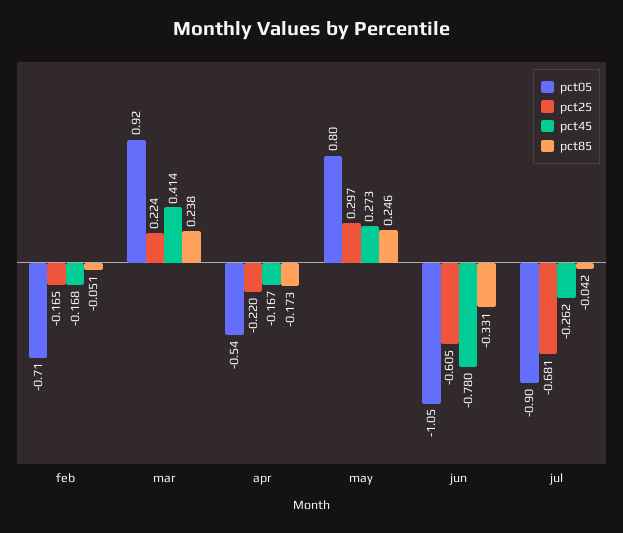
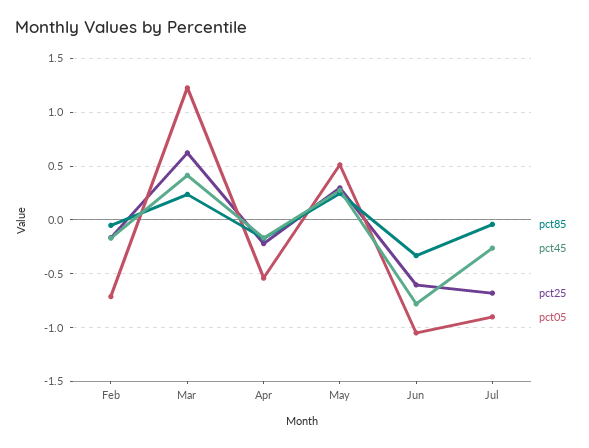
pct05, mar: 0.92 -> 1.2
pct25, mar: 0.224 -> 0.6
pct05, may: 0.8 -> 0.5

